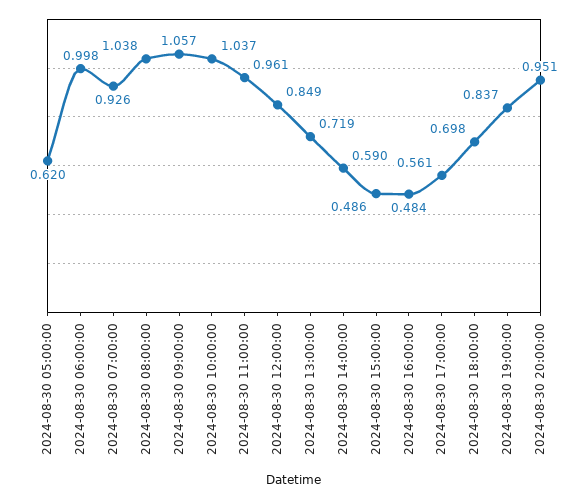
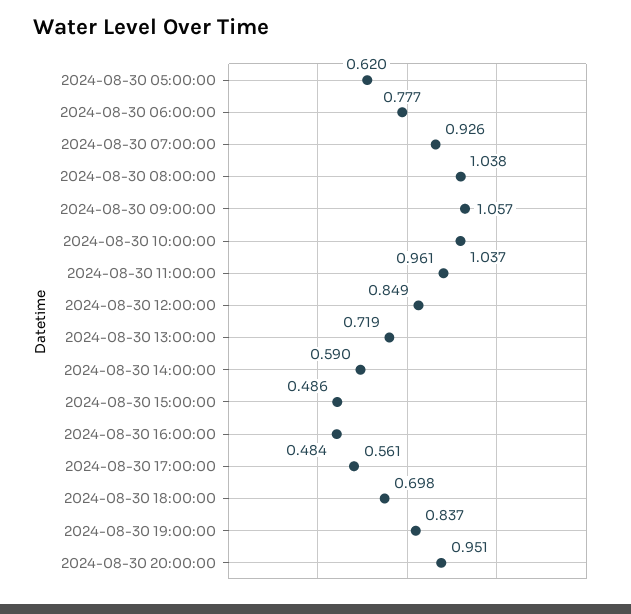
2024-08-30 06:00:00: 0.998 -> 0.777

